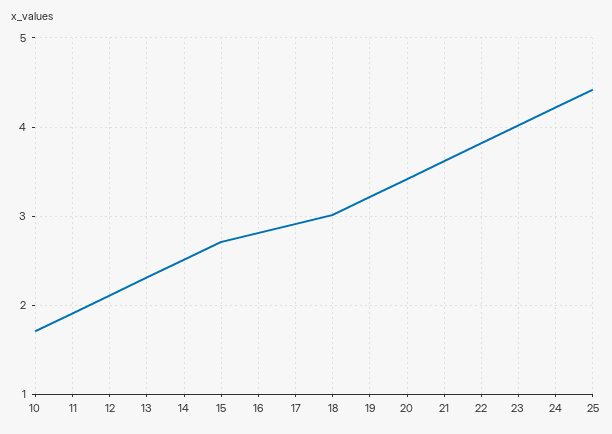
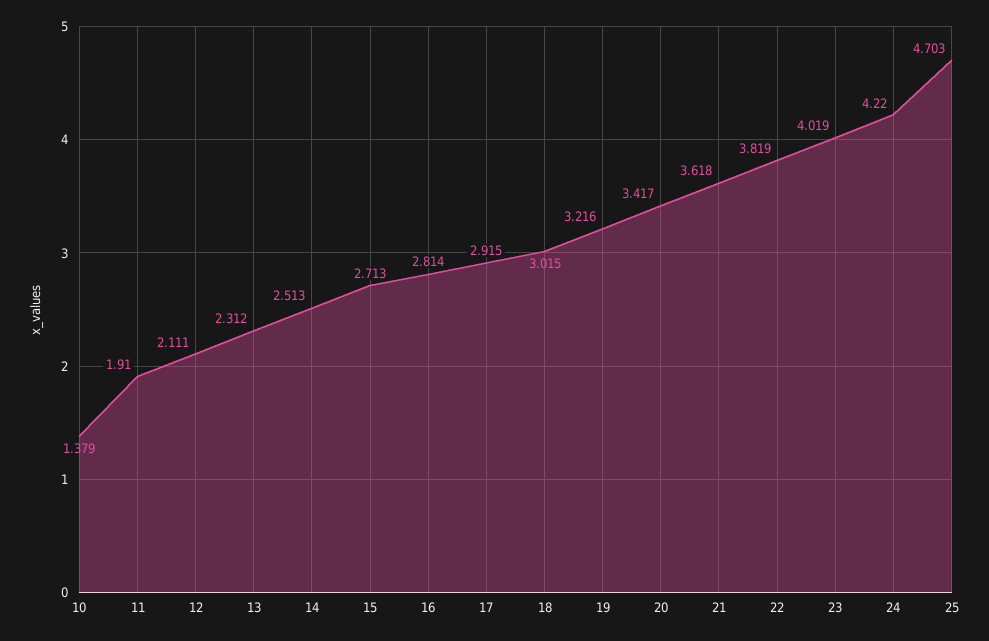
10: 1.7 -> 1.379
25: 4.4 -> 4.703

